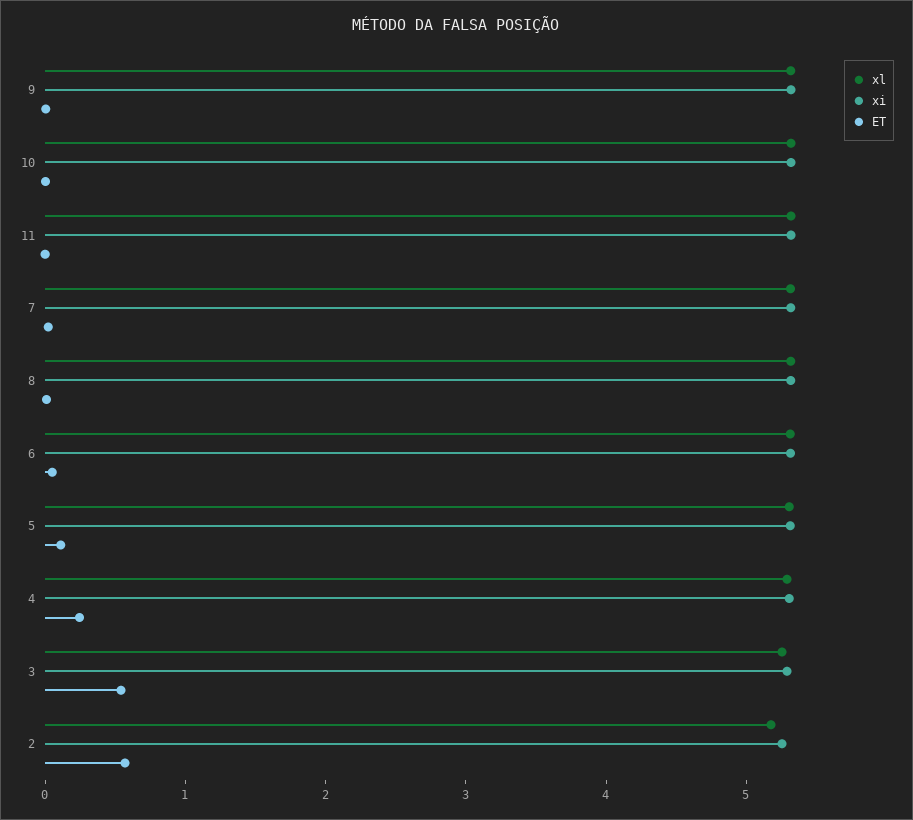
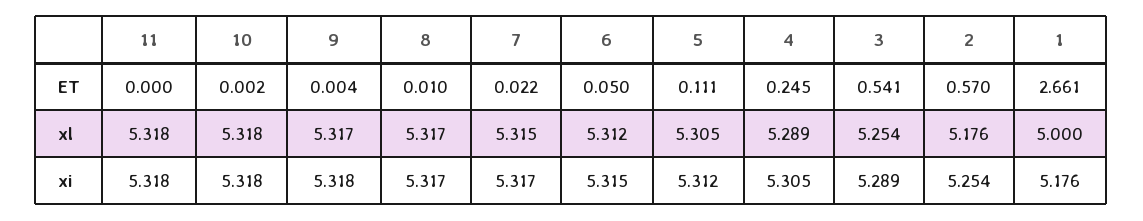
ET, 1: none -> 2.661
xl, 1: none -> 5
xi, 1: none -> 5.176

